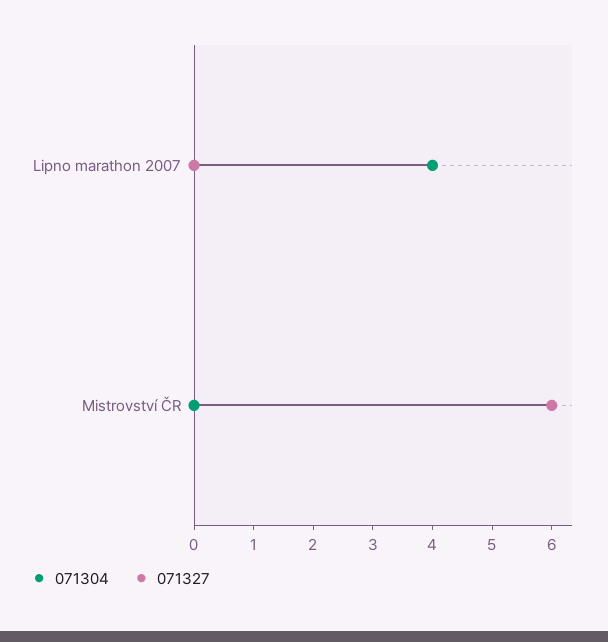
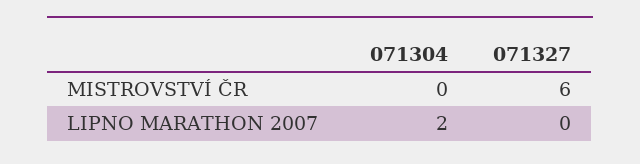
071304, Lipno marathon 2007: 4 -> 2

